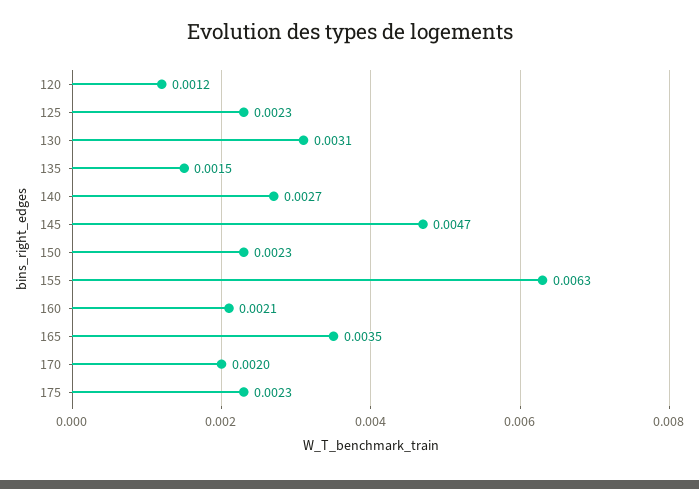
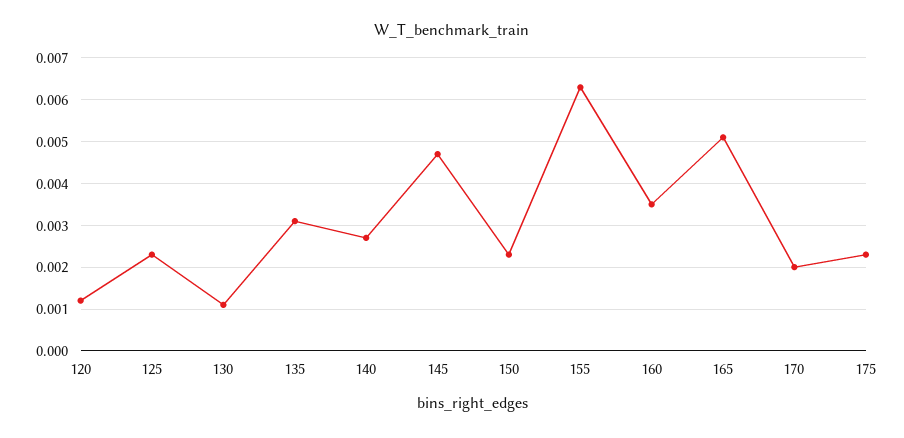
130: 0.0031 -> 0.001
135: 0.0015 -> 0.003
160: 0.0021 -> 0.0035
165: 0.0035 -> 0.005

